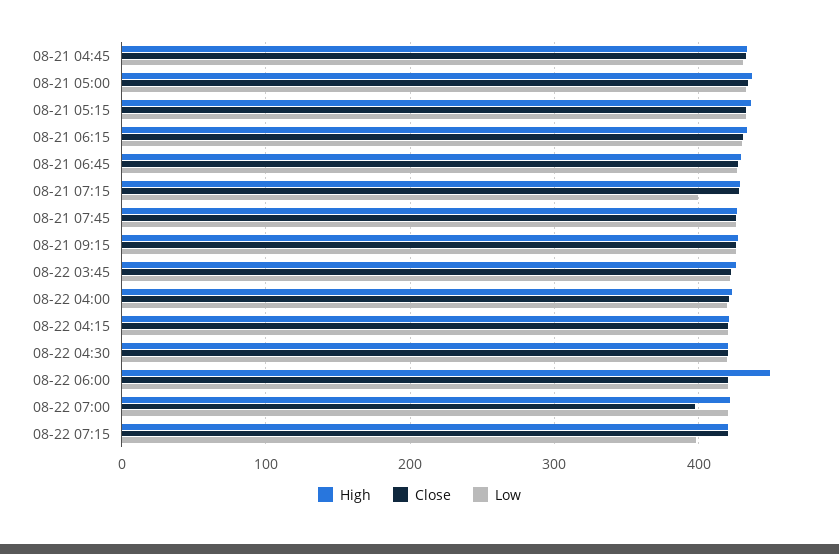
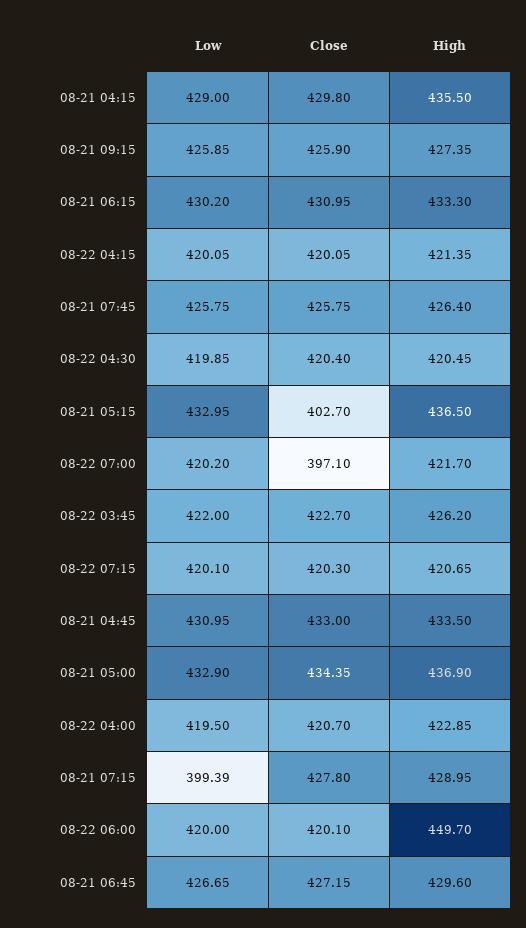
Close, 08-21 05:15: 430 -> 402.7
Low, 08-22 07:15: 400 -> 420.1
Low, 08-21 04:15: none -> 429
Close, 08-21 04:15: none -> 429.8
High, 08-21 04:15: none -> 435.5

